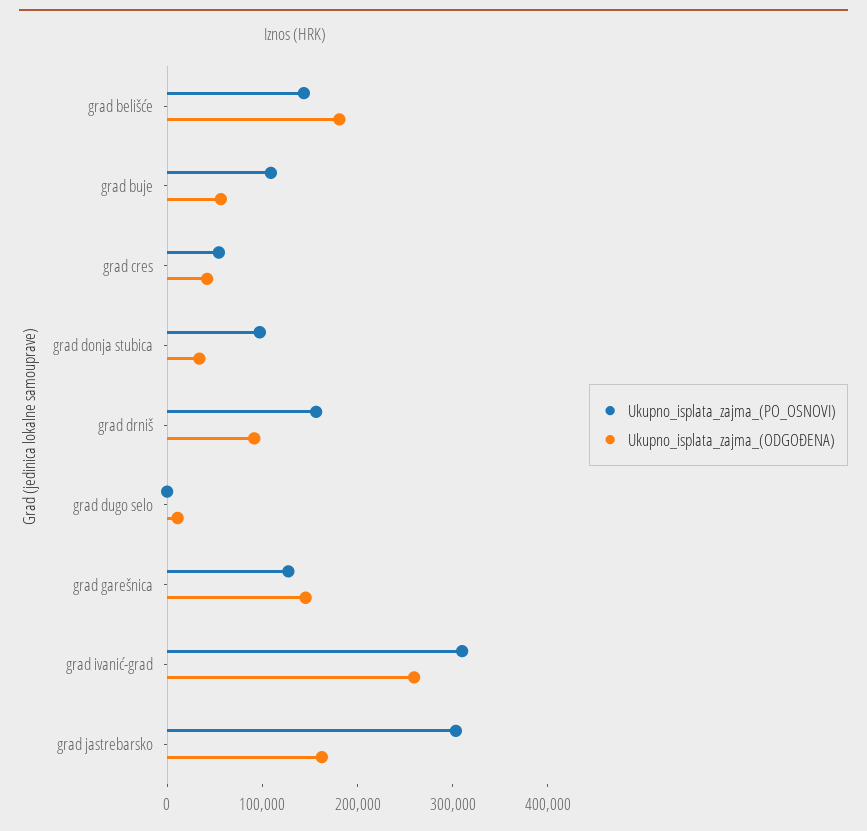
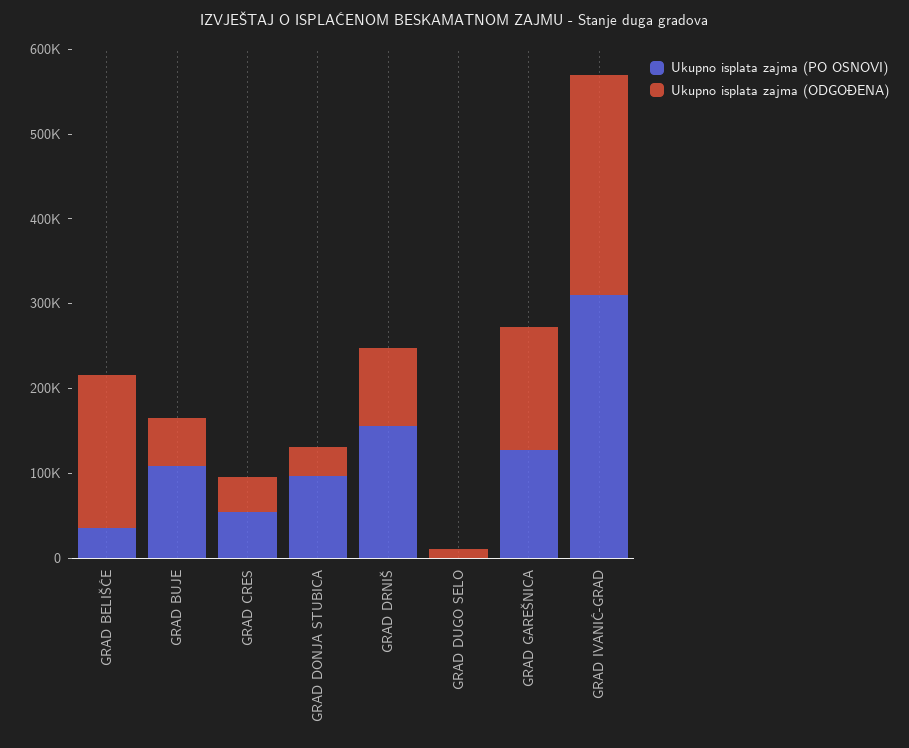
Ukupno_isplata_zajma_(PO_OSNOVI), grad belišće: 140000 -> 40000
Ukupno_isplata_zajma_(PO_OSNOVI), grad jastrebarsko: 300000 -> none
Ukupno_isplata_zajma_(ODGOĐENA), grad jastrebarsko: 160000 -> none

